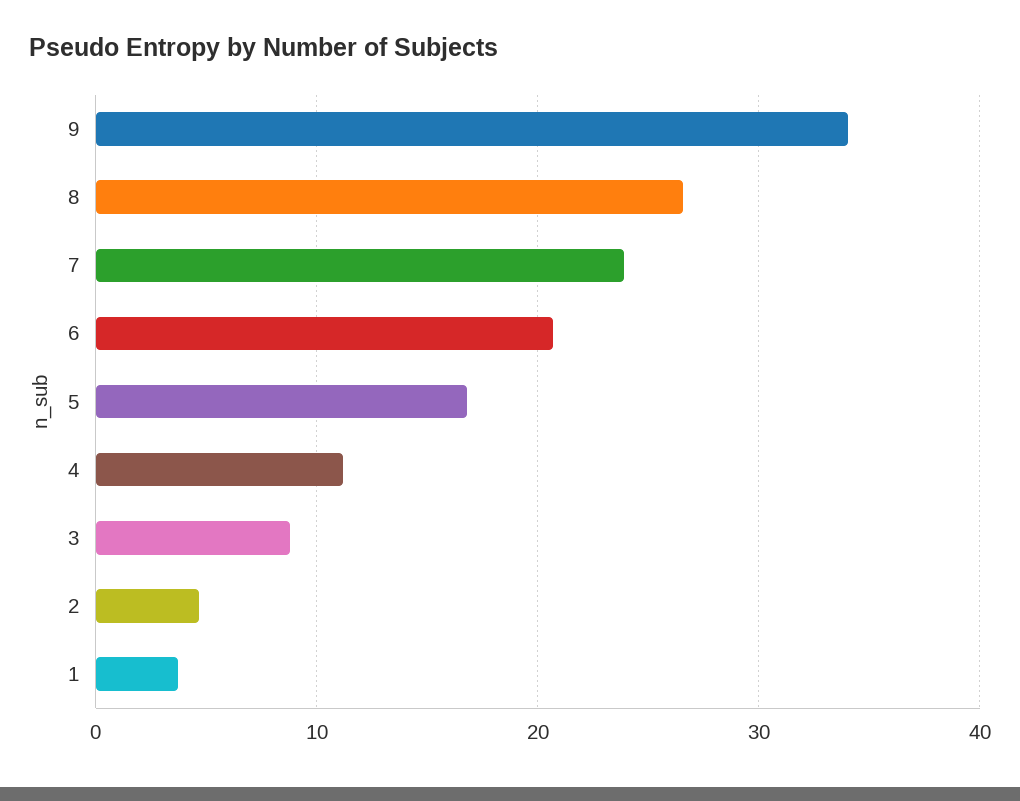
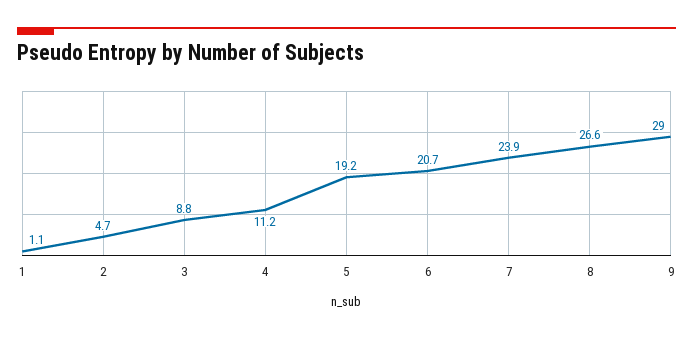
9: 34 -> 29
5: 17 -> 19.2
1: 4 -> 1.1

